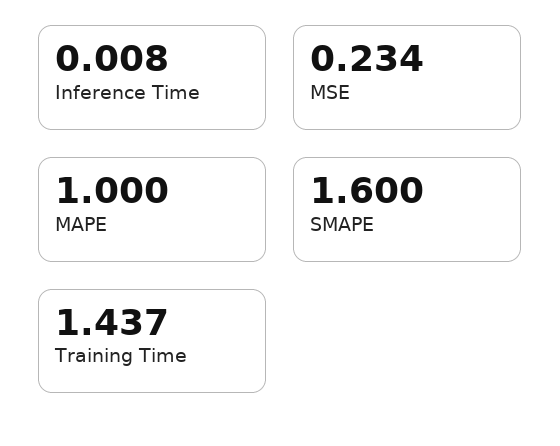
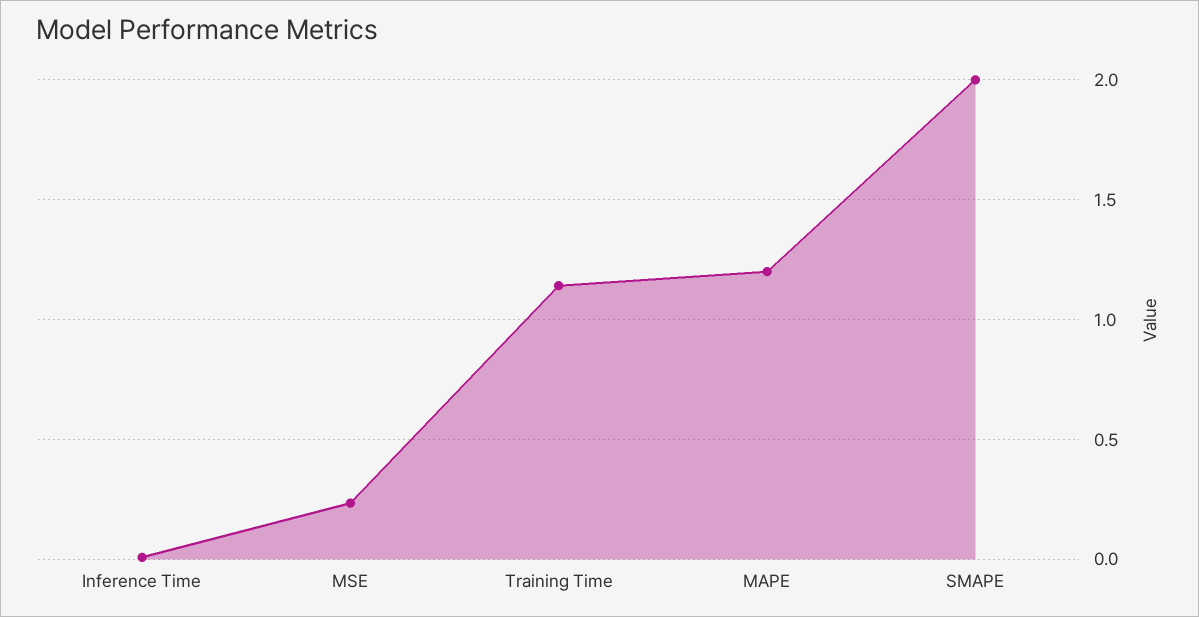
MAPE: 1 -> 1.2
SMAPE: 1.6 -> 2
Training Time: 1.437 -> 1.15

